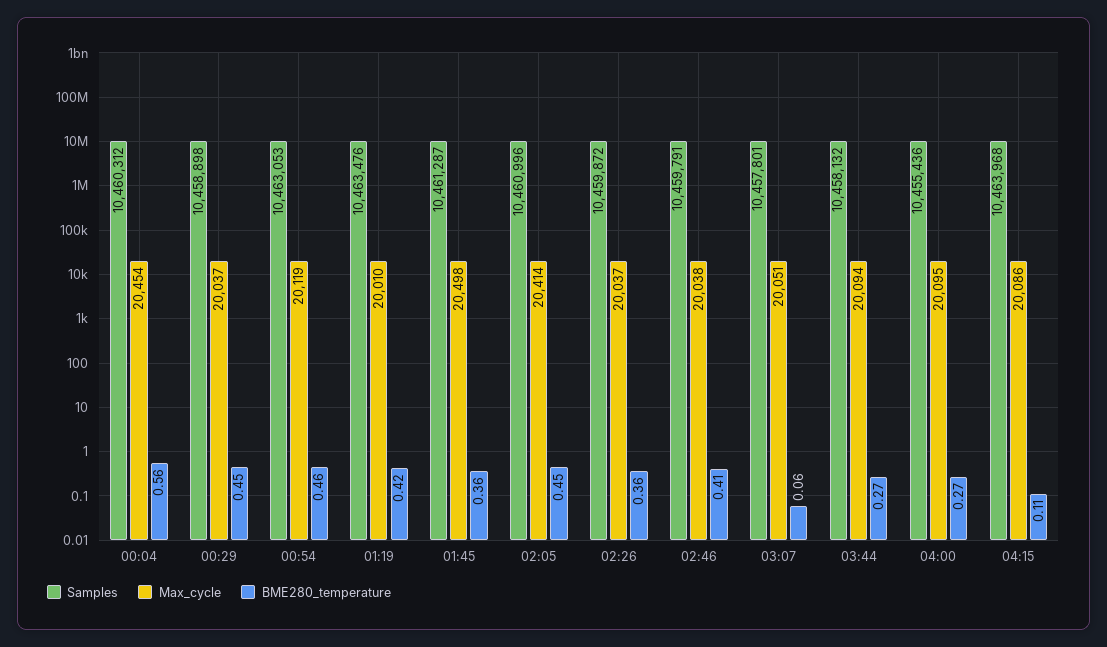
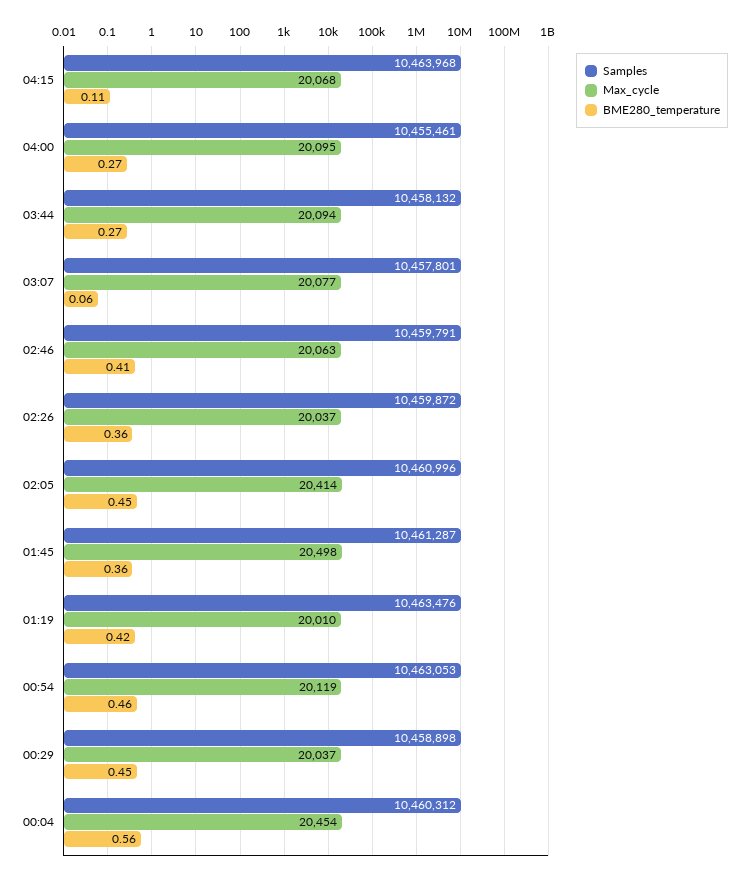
Max_cycle, 02:46: 20038 -> 20063
Max_cycle, 03:07: 20051 -> 20077
Samples, 04:00: 10455436 -> 10455461
Max_cycle, 04:15: 20086 -> 20068

